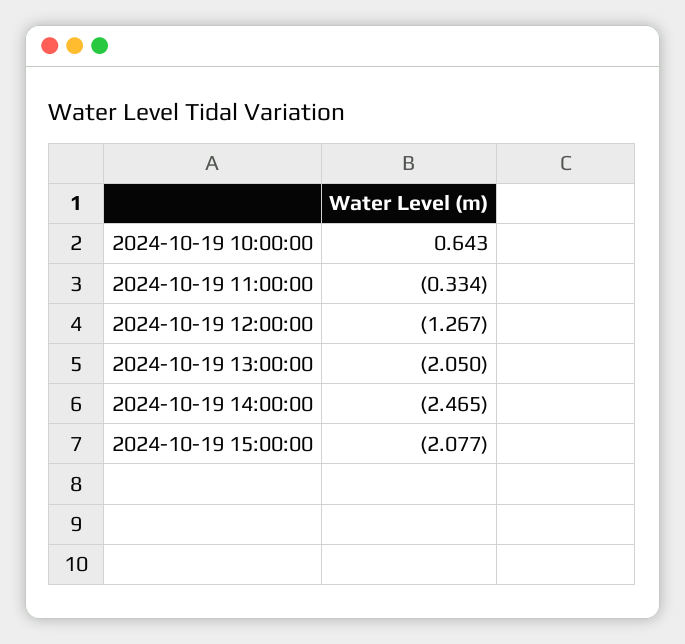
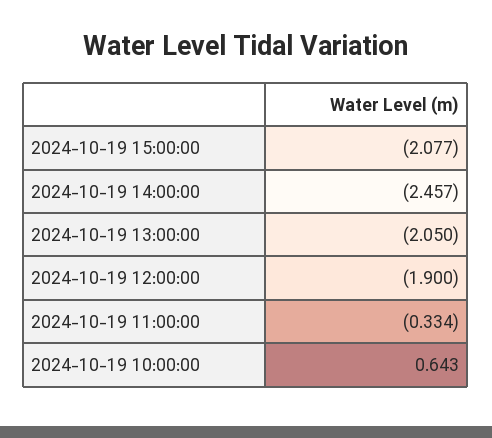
2024-10-19 12:00:00: -1.267 -> -1.9
2024-10-19 14:00:00: -2.465 -> -2.457

